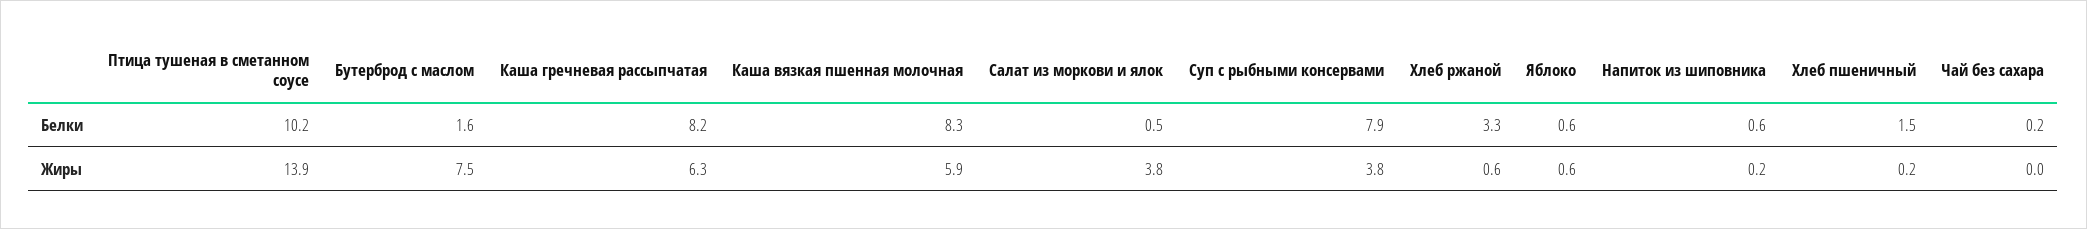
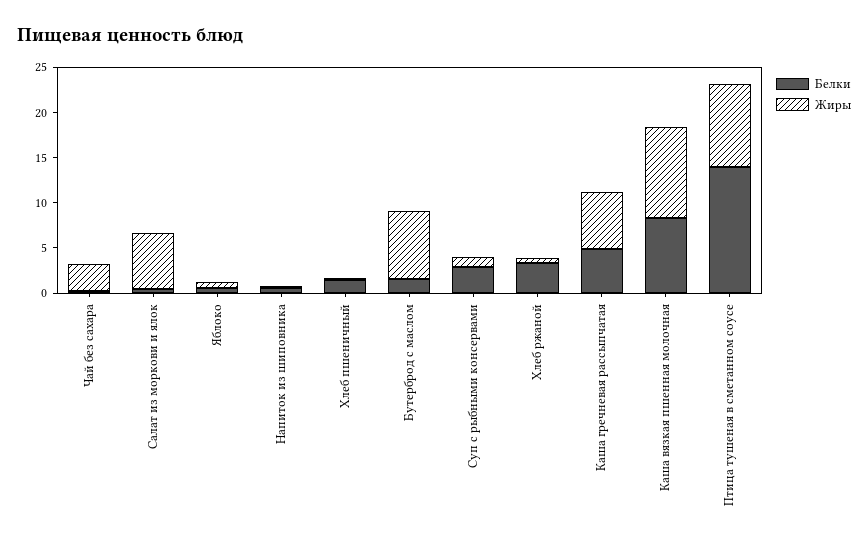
Белки, Птица тушеная в сметанном соусе: 10.2 -> 14
Белки, Каша гречневая рассыпчатая: 8.2 -> 5
Белки, Суп с рыбными консервами: 7.9 -> 3
Жиры, Птица тушеная в сметанном соусе: 13.9 -> 9
Жиры, Каша вязкая пшенная молочная: 5.9 -> 10
Жиры, Салат из моркови и ялок: 3.8 -> 6
Жиры, Суп с рыбными консервами: 3.8 -> 1
Жиры, Чай без сахара: 0 -> 3

